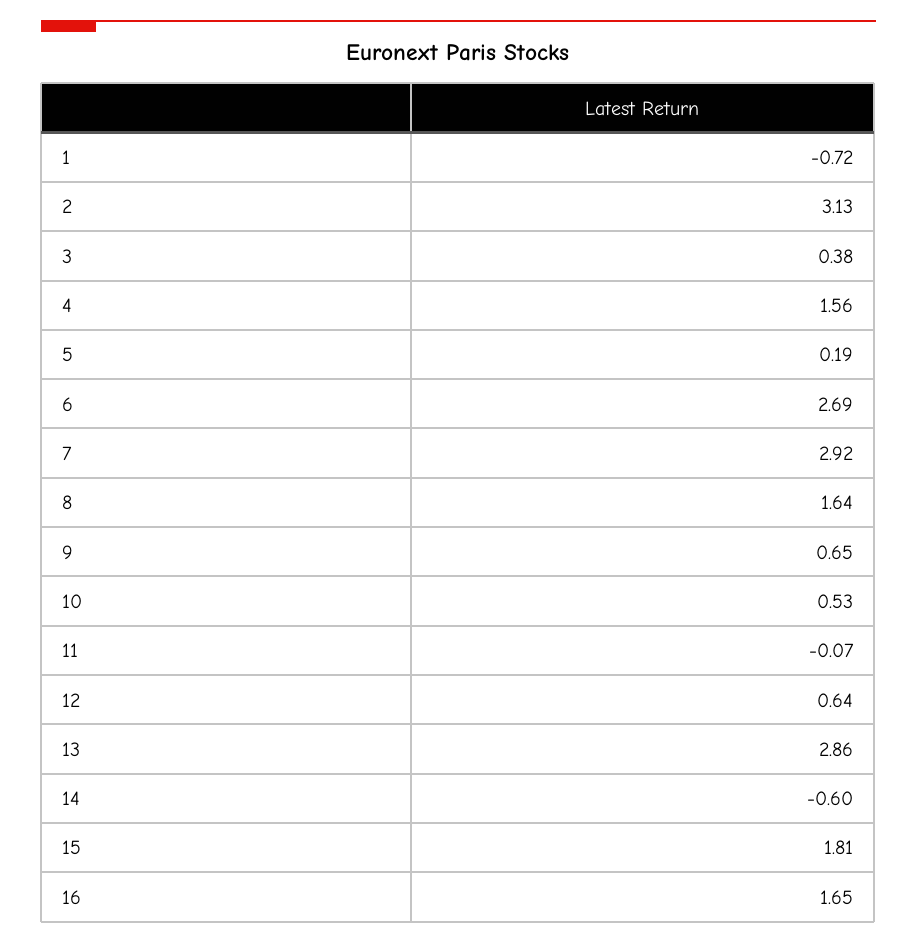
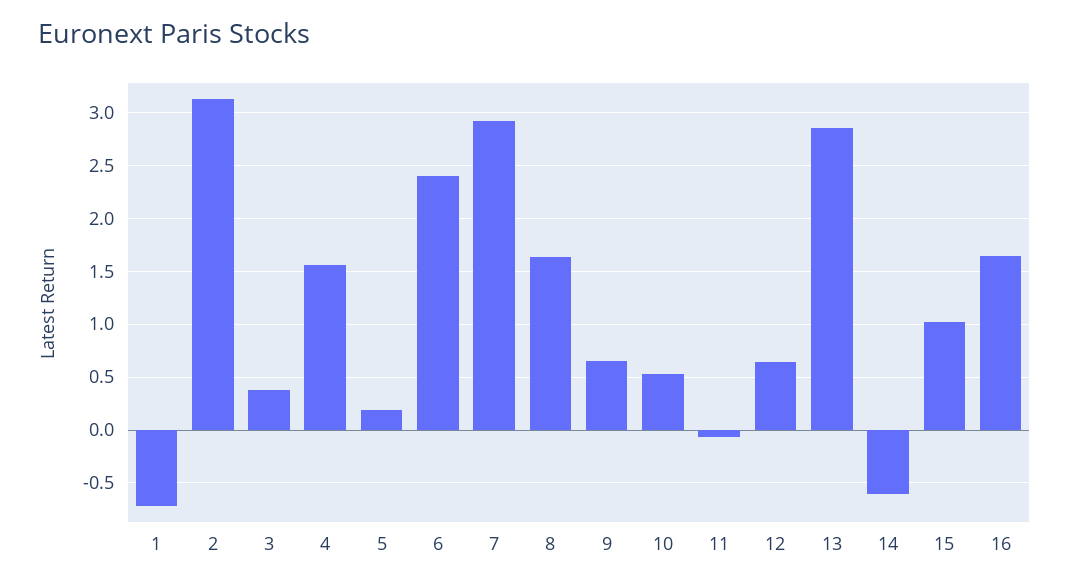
6: 2.69 -> 2.4
15: 1.81 -> 1

